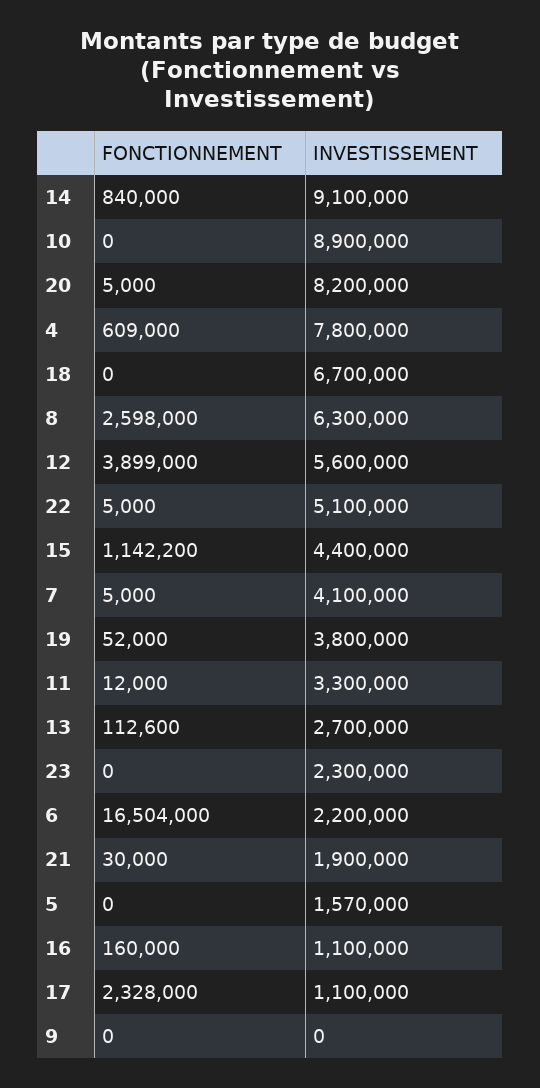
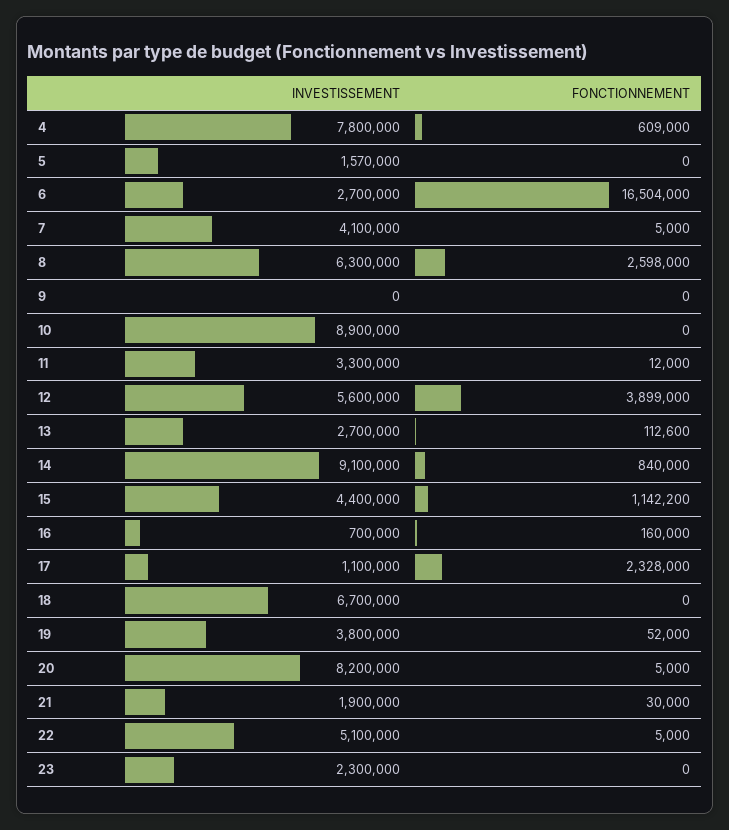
INVESTISSEMENT, 6: 2200000 -> 2700000
INVESTISSEMENT, 16: 1100000 -> 700000

